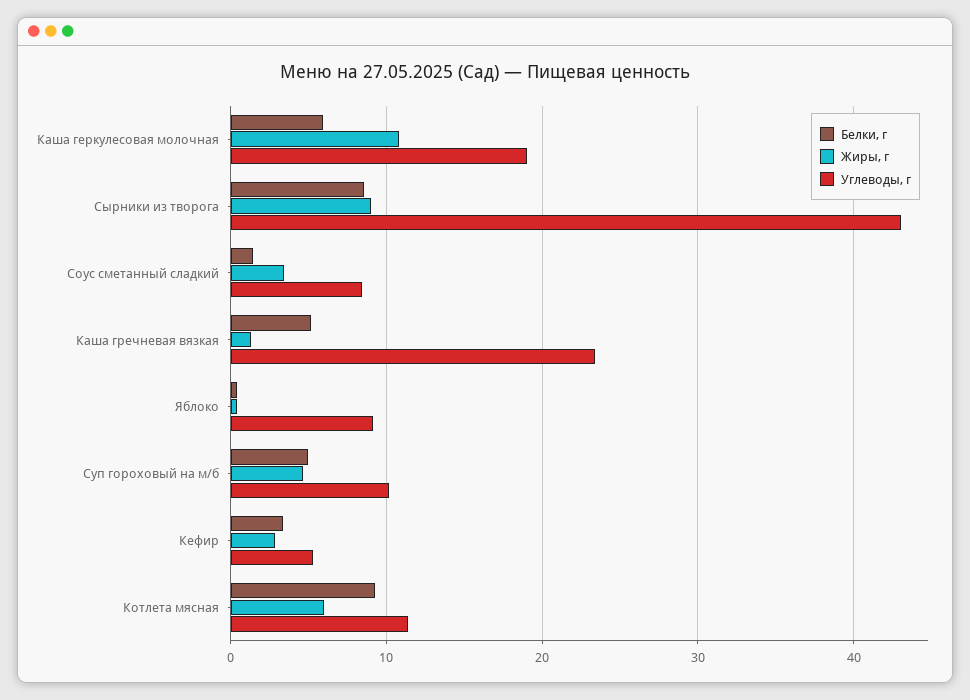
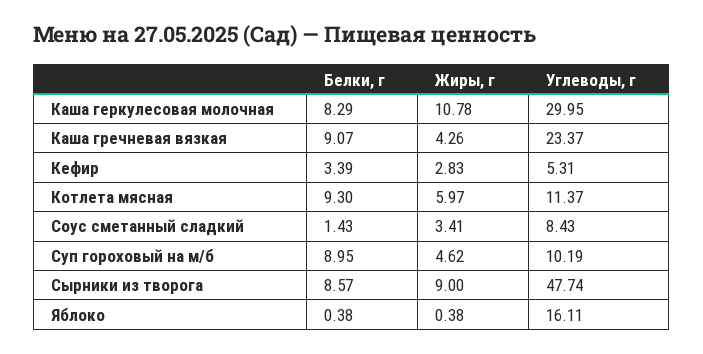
Белки, г, Каша геркулесовая молочная: 6 -> 8.29
Углеводы, г, Каша геркулесовая молочная: 19 -> 29.95
Углеводы, г, Сырники из творога: 43 -> 47.74
Белки, г, Каша гречневая вязкая: 5 -> 9.07
Жиры, г, Каша гречневая вязкая: 1 -> 4.26
Углеводы, г, Яблоко: 9 -> 16.11
Белки, г, Суп гороховый на м/б: 5 -> 8.95

